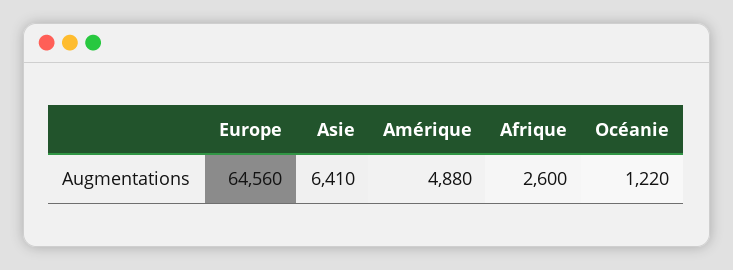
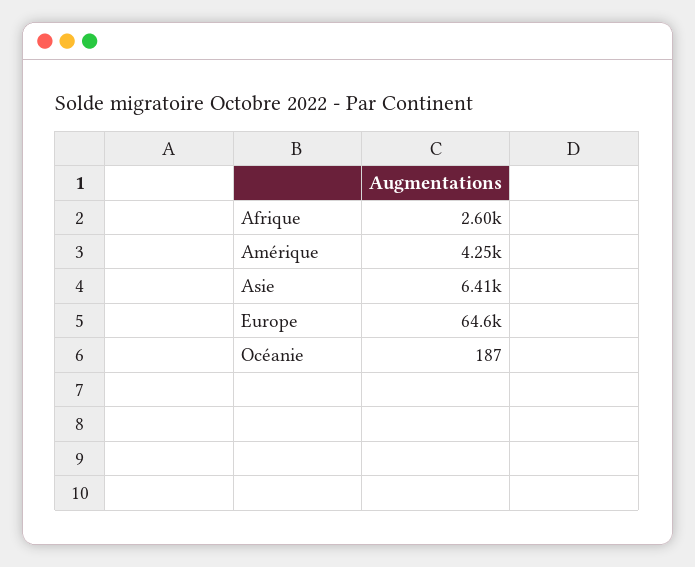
Amérique: 4880 -> 4250
Océanie: 1220 -> 187

